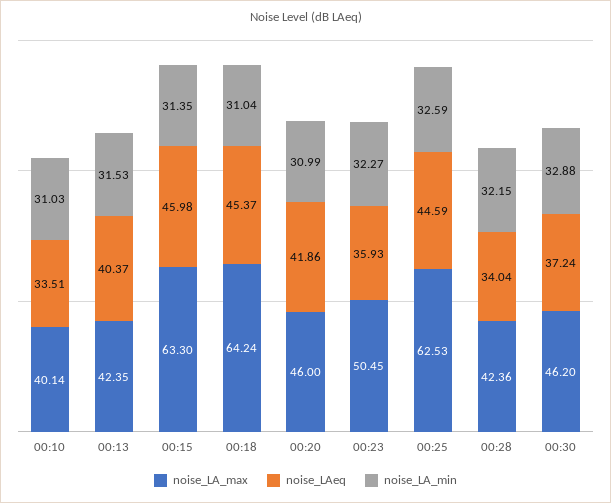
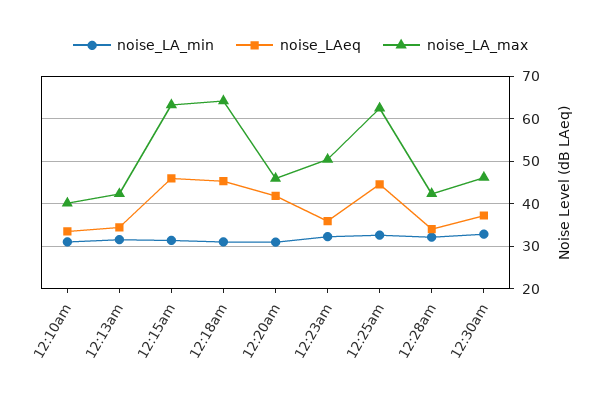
noise_LAeq, 00:13: 40.37 -> 34

